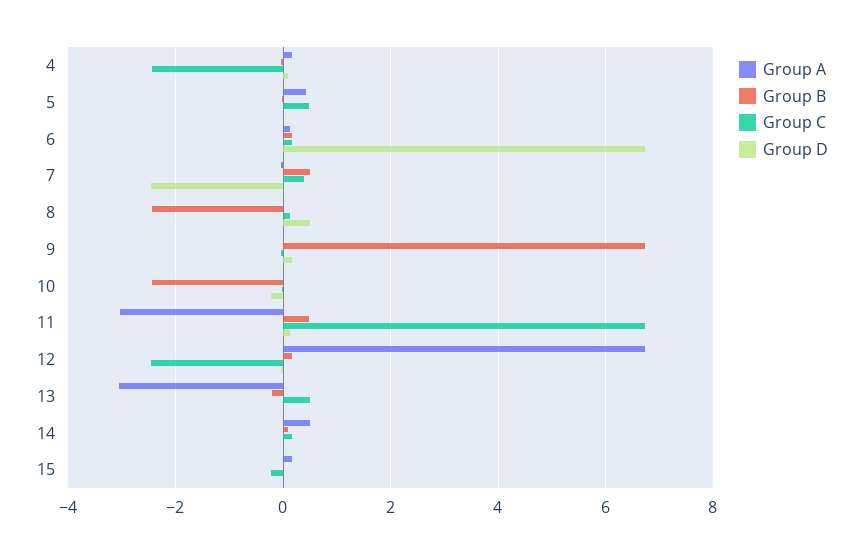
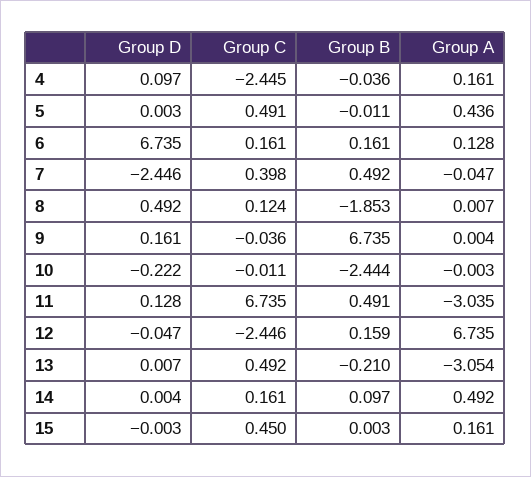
Group B, 8: -2.4 -> -1.853
Group C, 15: -0.2 -> 0.45

